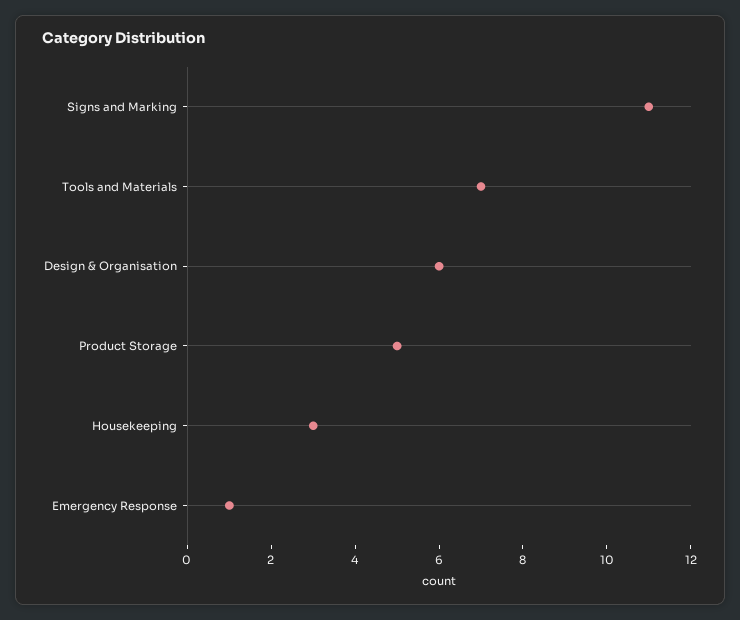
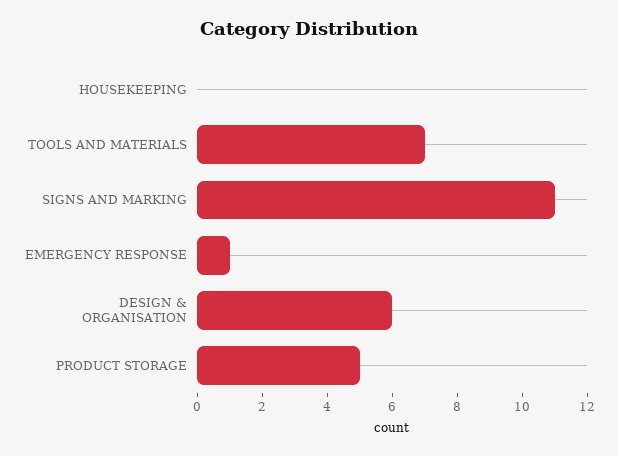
Housekeeping: 3 -> 0

